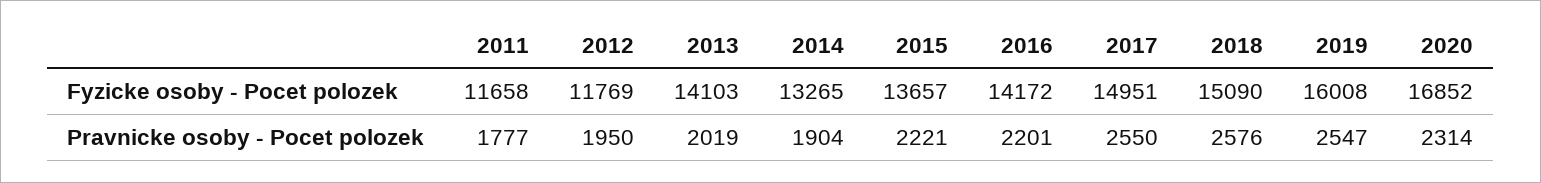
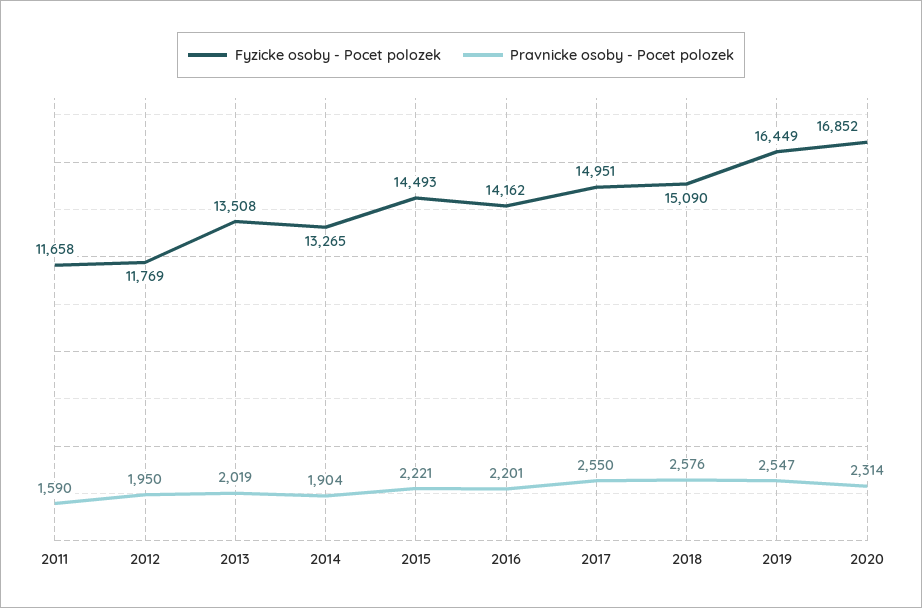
Fyzicke osoby - Pocet polozek, 2013: 14103 -> 13508
Fyzicke osoby - Pocet polozek, 2015: 13657 -> 14493
Fyzicke osoby - Pocet polozek, 2016: 14172 -> 14162
Fyzicke osoby - Pocet polozek, 2019: 16008 -> 16449
Pravnicke osoby - Pocet polozek, 2011: 1777 -> 1590

